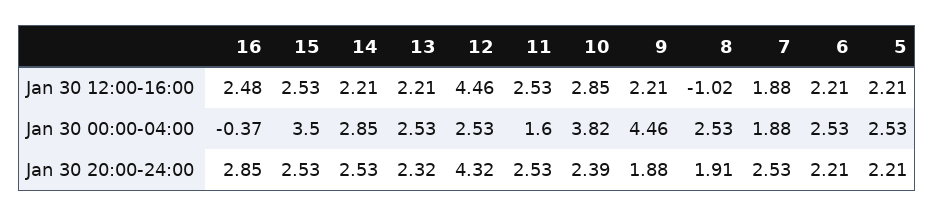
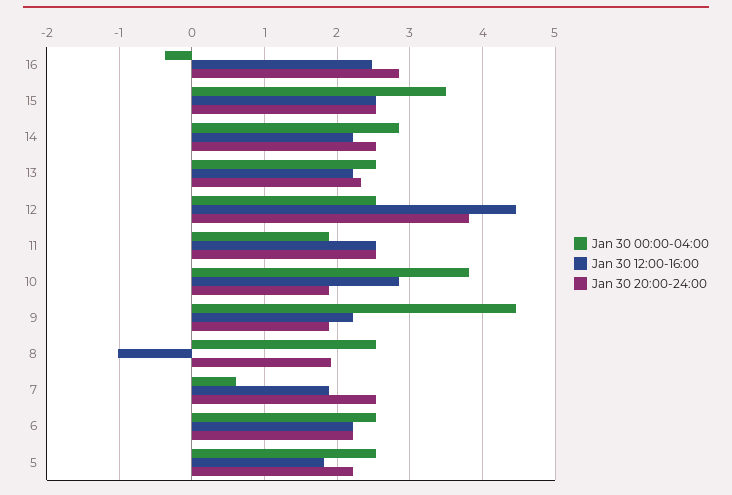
Jan 30 12:00-16:00, 5: 2.21 -> 1.8
Jan 30 00:00-04:00, 11: 1.6 -> 1.9
Jan 30 00:00-04:00, 7: 1.88 -> 0.6
Jan 30 20:00-24:00, 12: 4.32 -> 3.8
Jan 30 20:00-24:00, 10: 2.39 -> 1.9

